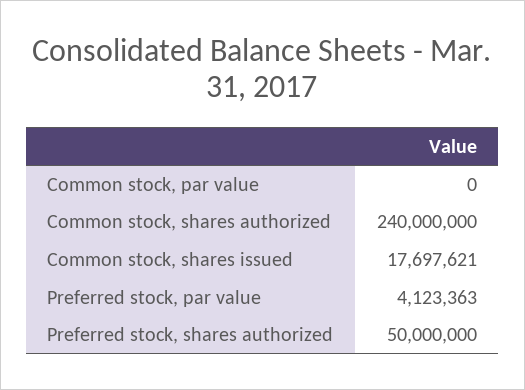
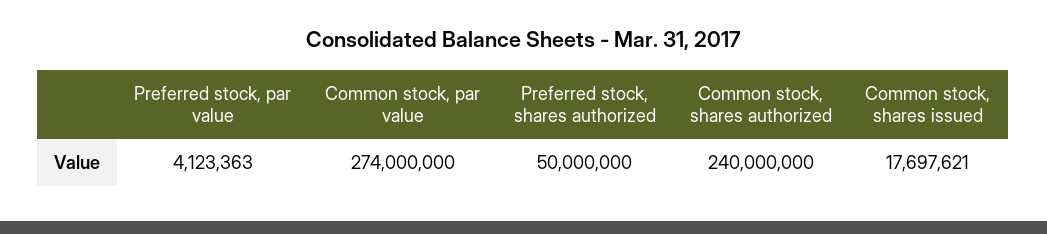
Common stock, par value: 0 -> 274000000

